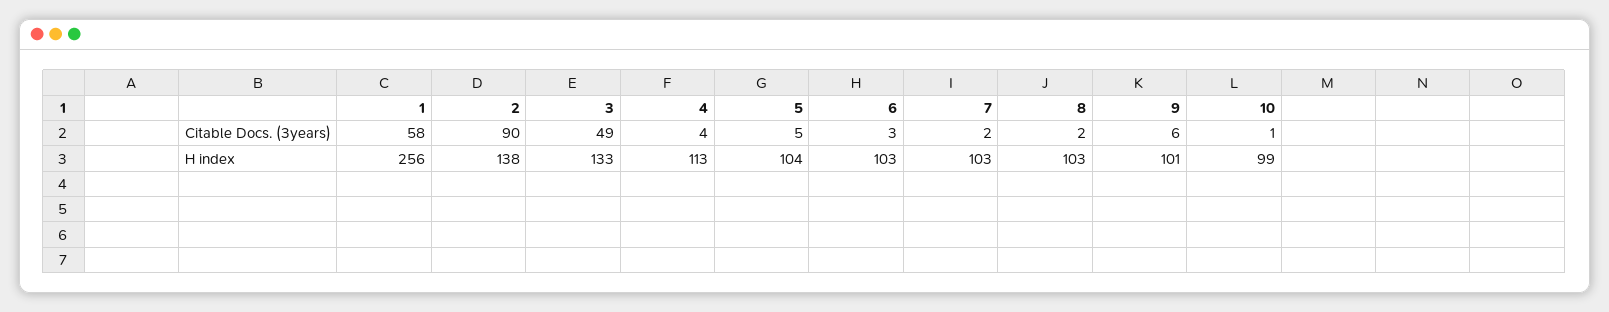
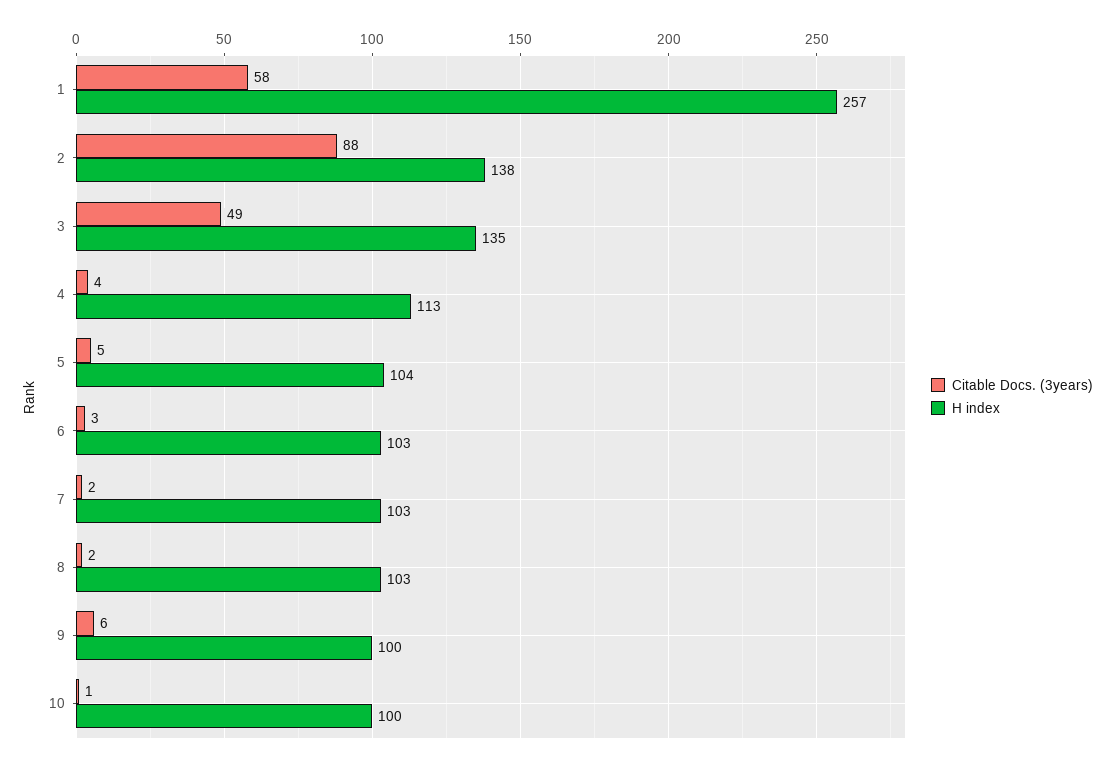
Citable Docs. (3years), 2: 90 -> 88
H index, 1: 256 -> 257
H index, 3: 133 -> 135
H index, 9: 101 -> 100
H index, 10: 99 -> 100

